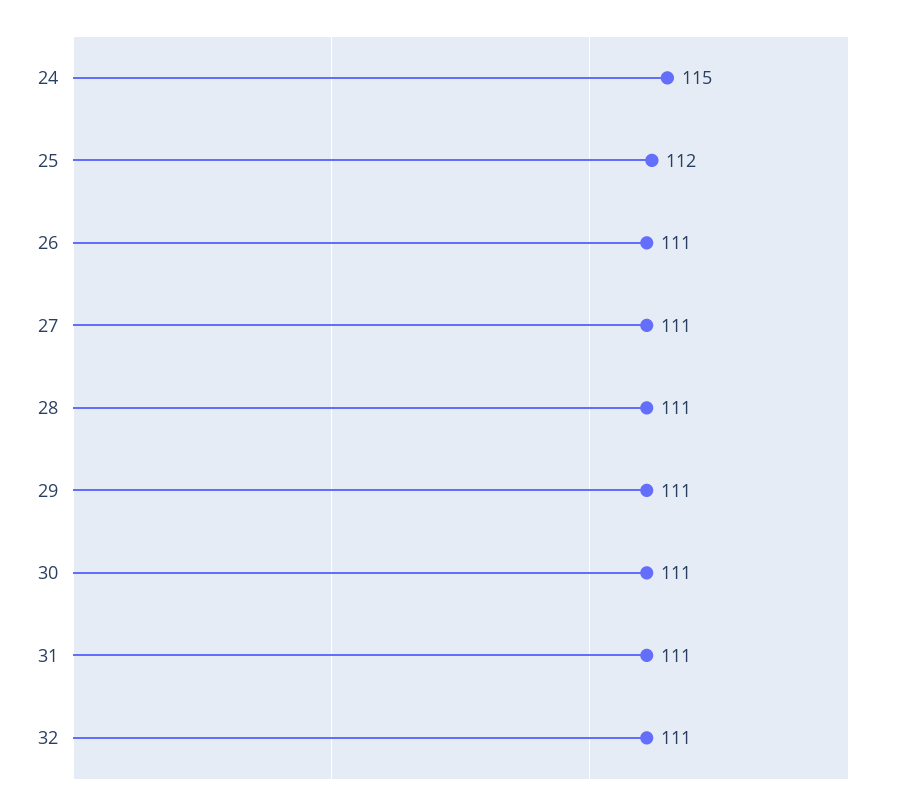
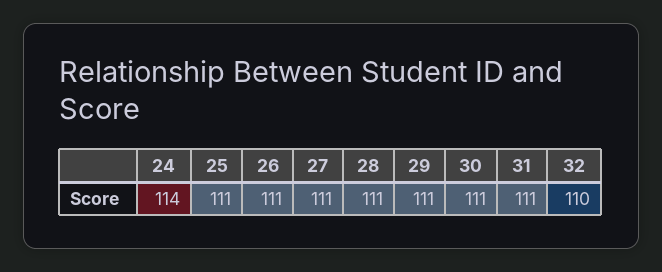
24: 115 -> 114
25: 112 -> 111
32: 111 -> 110

